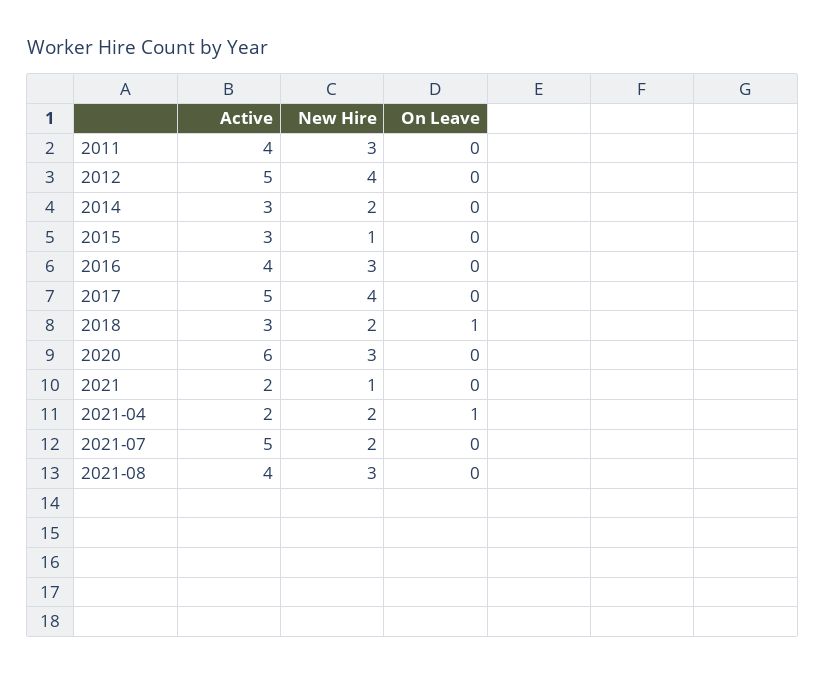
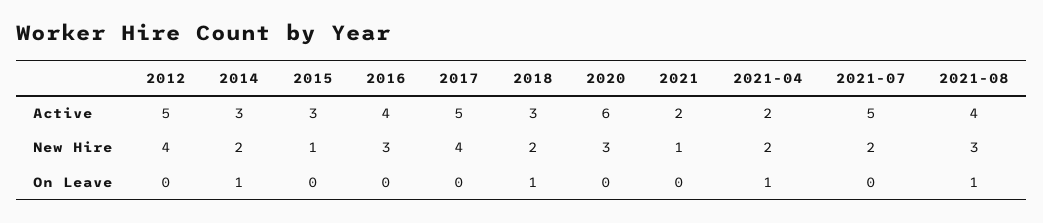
Active, 2011: 4 -> none
New Hire, 2011: 3 -> none
On Leave, 2011: 0 -> none
On Leave, 2014: 0 -> 1
On Leave, 2021-08: 0 -> 1

